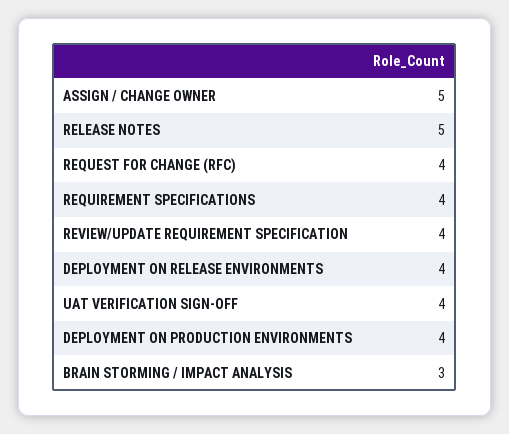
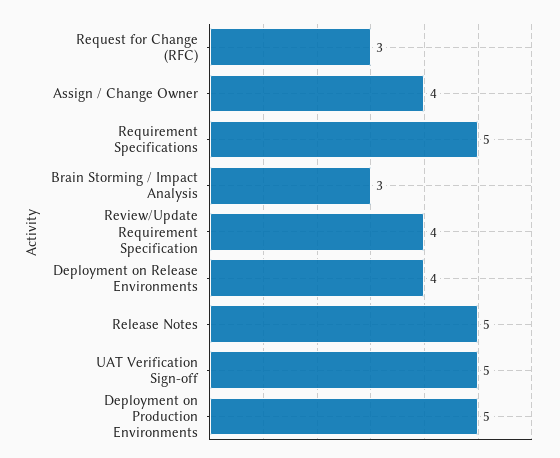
ASSIGN / CHANGE OWNER: 5 -> 4
REQUEST FOR CHANGE (RFC): 4 -> 3
REQUIREMENT SPECIFICATIONS: 4 -> 5
UAT VERIFICATION SIGN-OFF: 4 -> 5
DEPLOYMENT ON PRODUCTION ENVIRONMENTS: 4 -> 5

